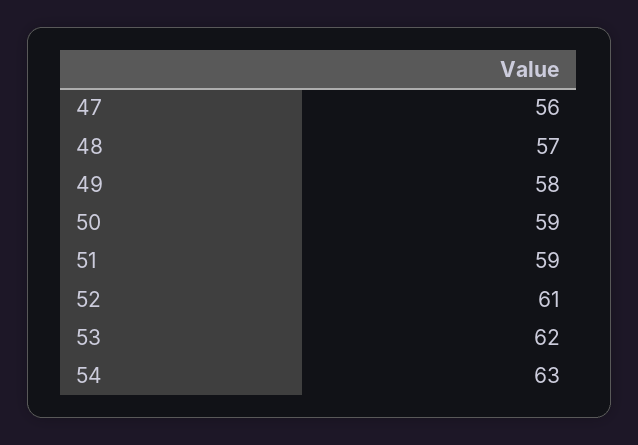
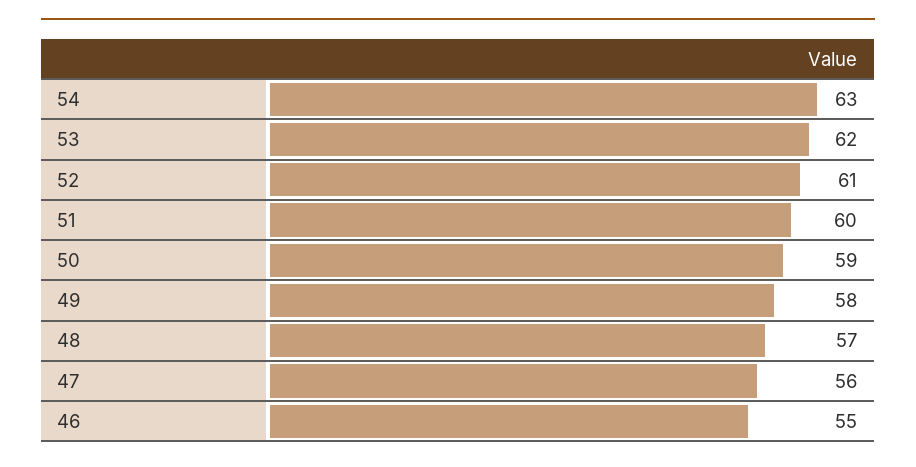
51: 59 -> 60
46: none -> 55

